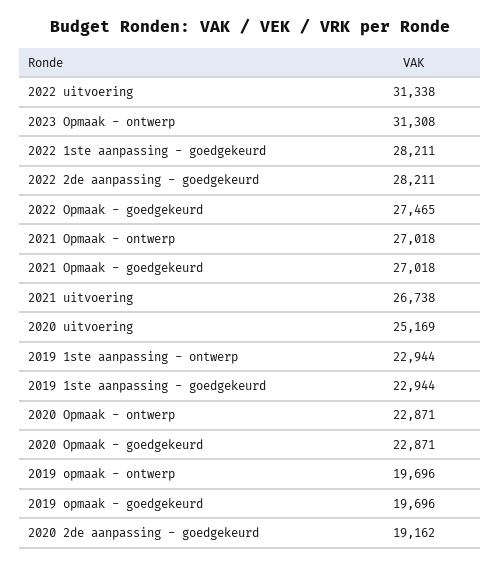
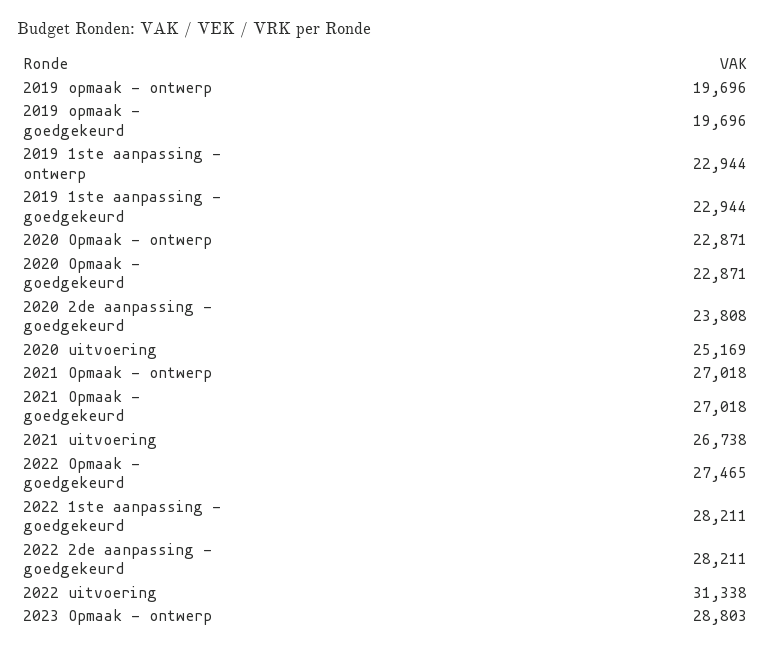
2023 Opmaak - ontwerp: 31308 -> 28803
2020 2de aanpassing - goedgekeurd: 19162 -> 23808

